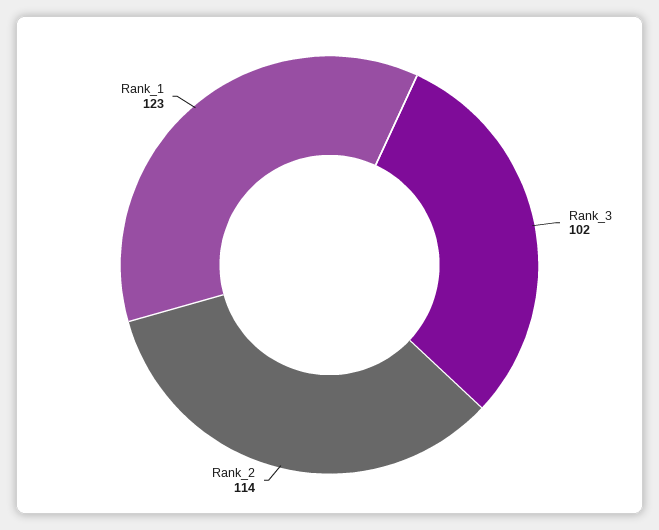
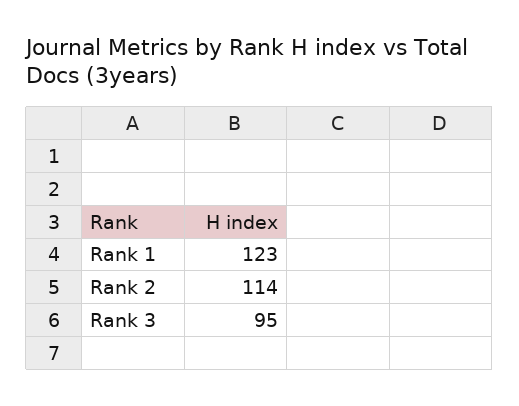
Rank_3: 102 -> 95

